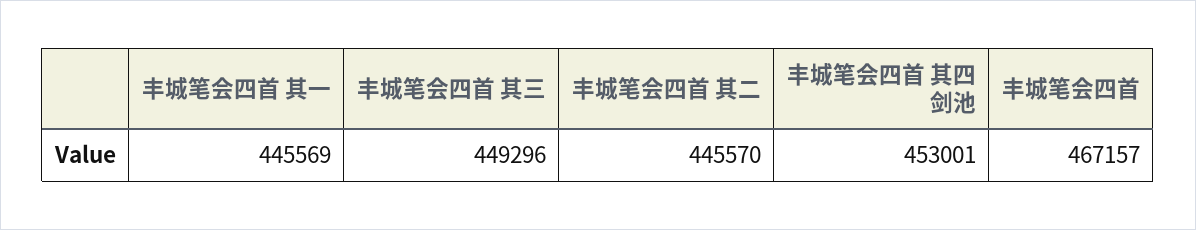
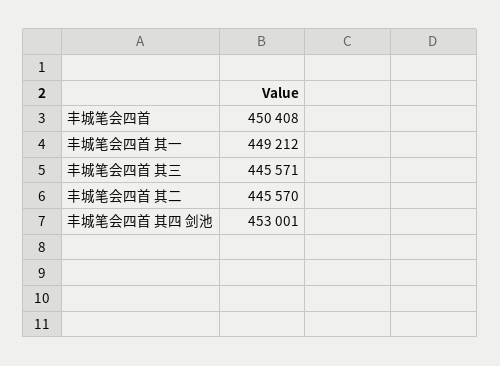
丰城笔会四首 其一: 445569 -> 449212
丰城笔会四首 其三: 449296 -> 445571
丰城笔会四首: 467157 -> 450408

